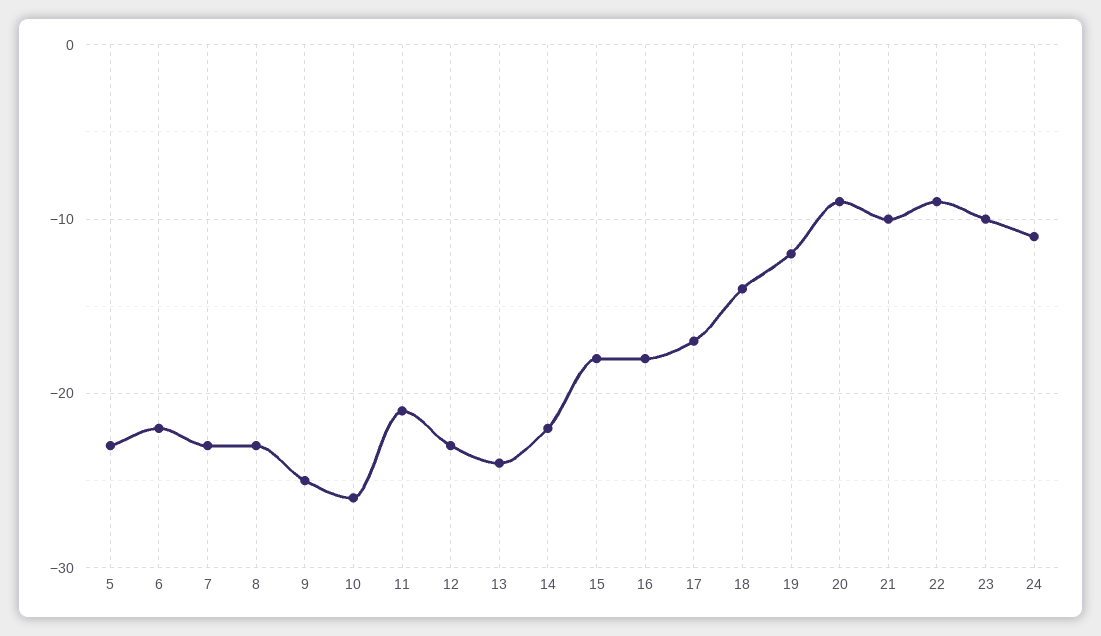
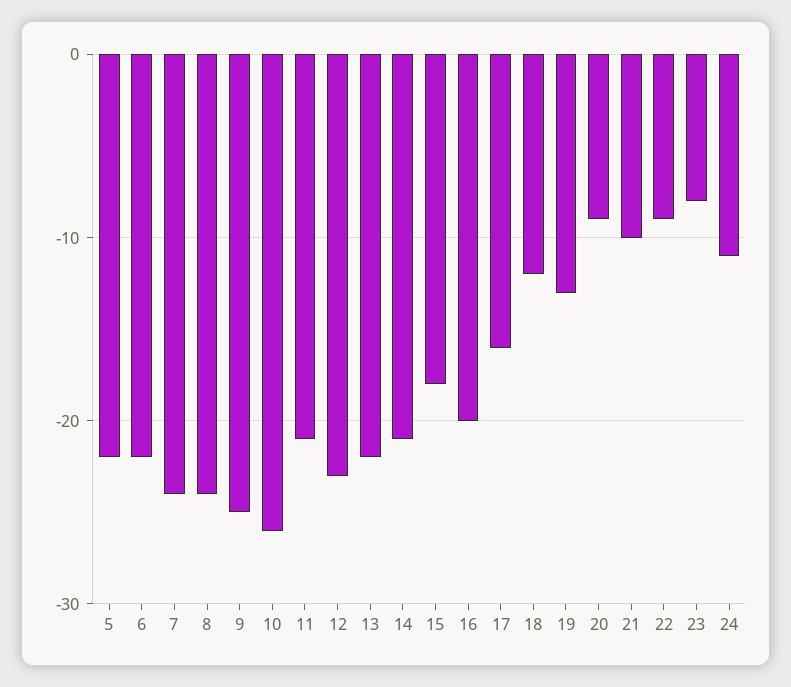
5: -23 -> -22
7: -23 -> -24
8: -23 -> -24
13: -24 -> -22
14: -22 -> -21
16: -18 -> -20
17: -17 -> -16
18: -14 -> -12
19: -12 -> -13
23: -10 -> -8

